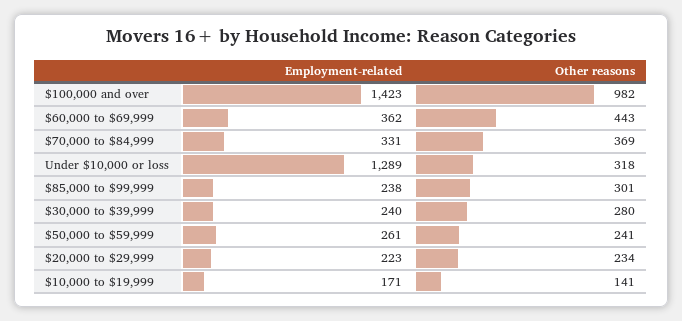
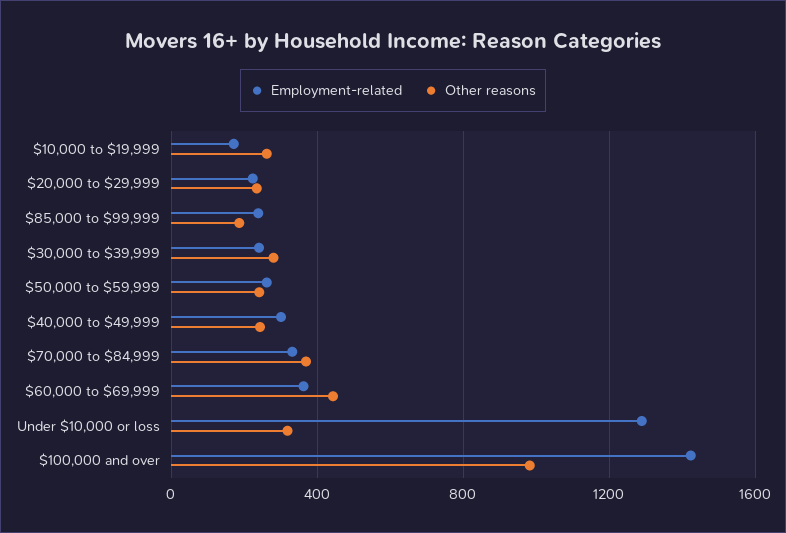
Other reasons, $85,000 to $99,999: 301 -> 200
Other reasons, $10,000 to $19,999: 141 -> 250
Employment-related, $40,000 to $49,999: none -> 300
Other reasons, $40,000 to $49,999: none -> 250

